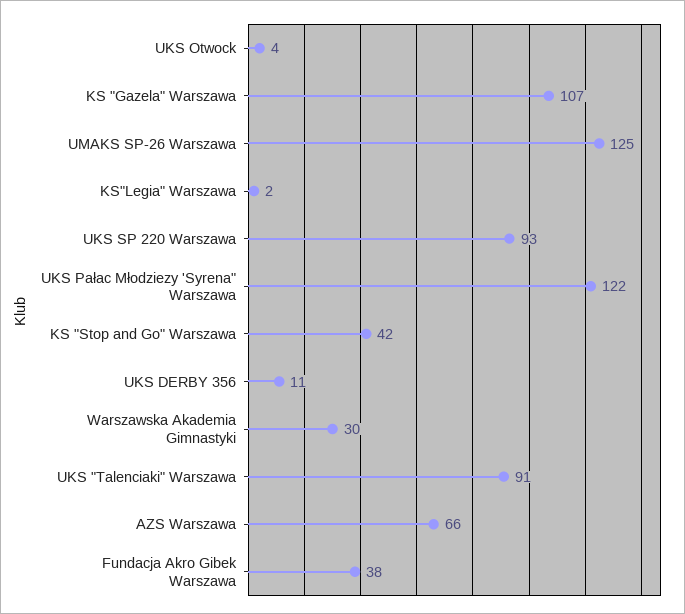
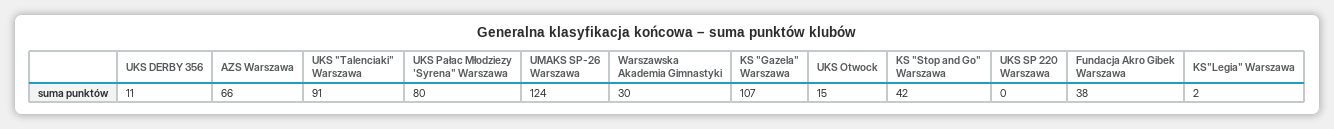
UKS Otwock: 4 -> 15
UMAKS SP-26 Warszawa: 125 -> 124
UKS SP 220 Warszawa: 93 -> 0
UKS Pałac Młodziezy 'Syrena" Warszawa: 122 -> 80

